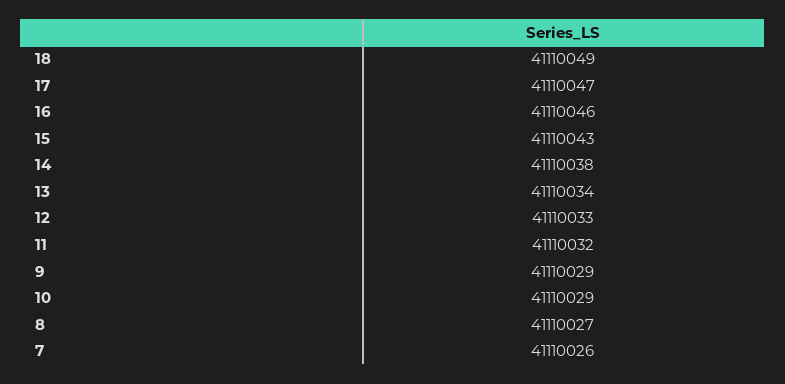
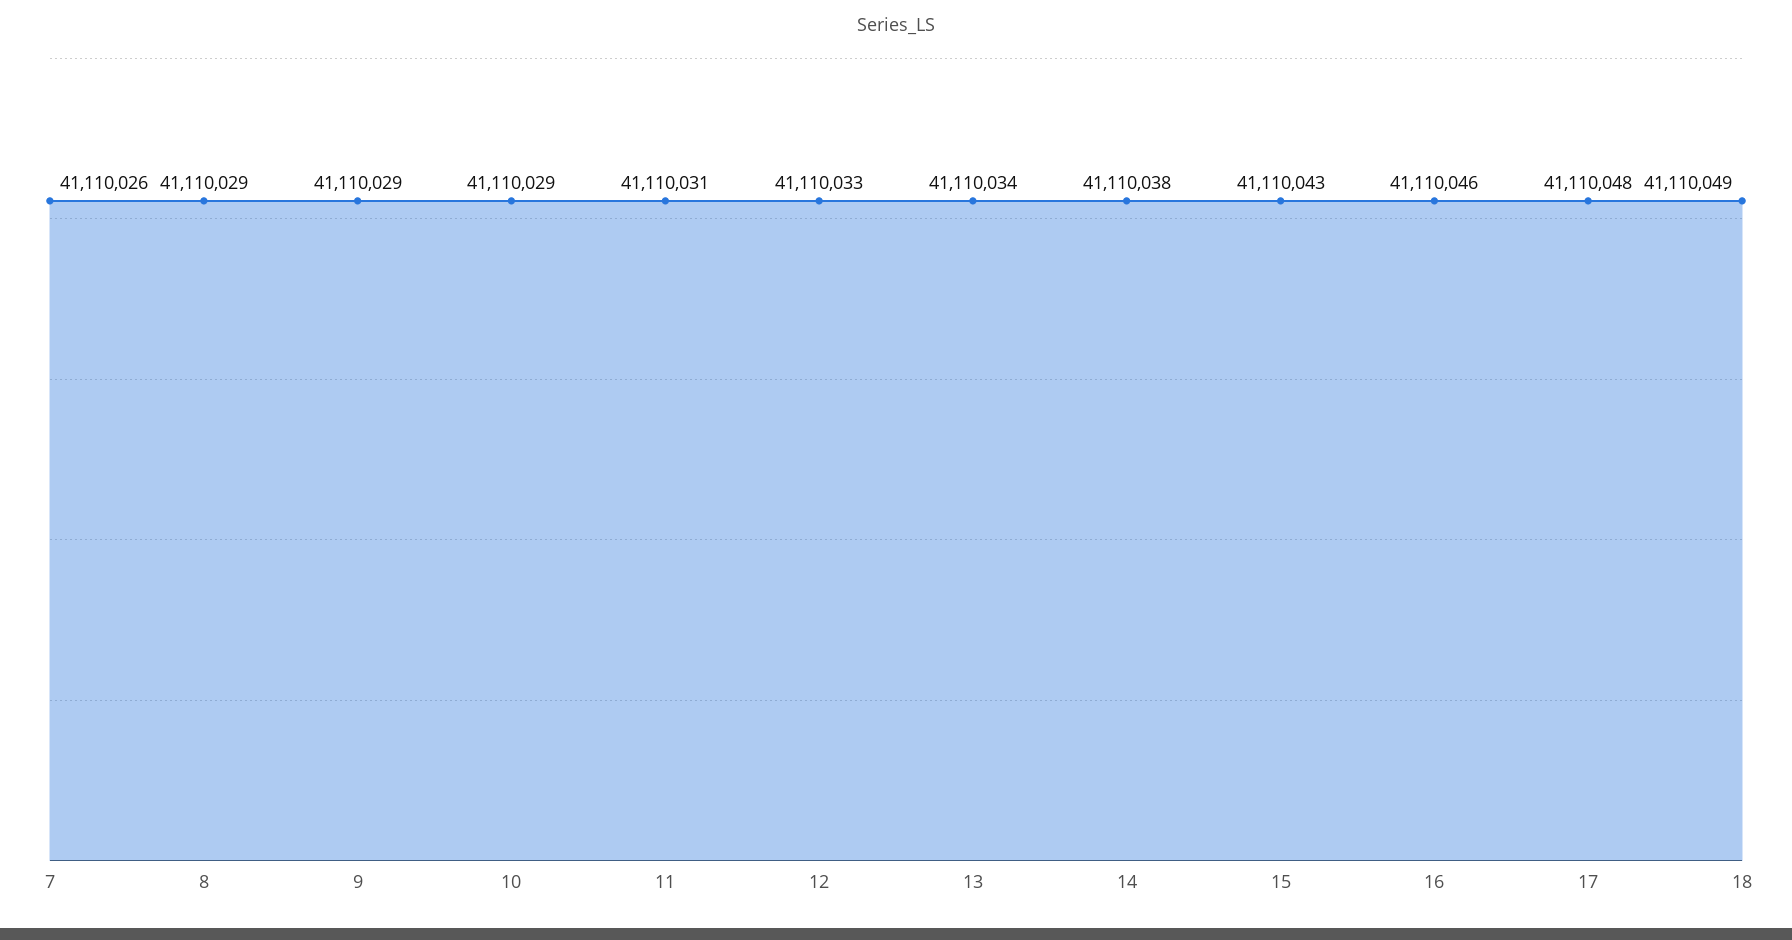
17: 41110047 -> 41110048
11: 41110032 -> 41110031
8: 41110027 -> 41110029

